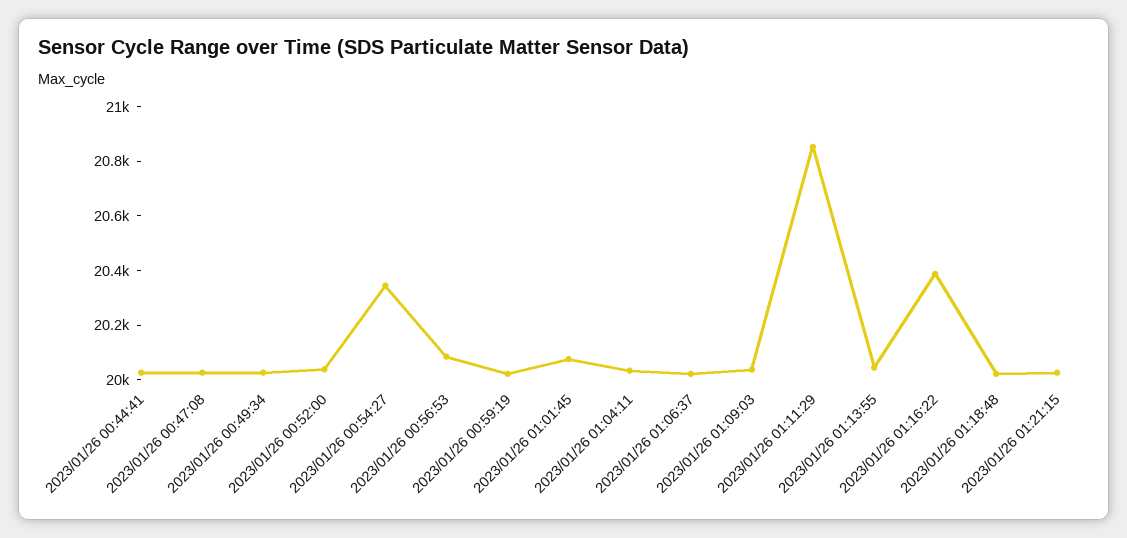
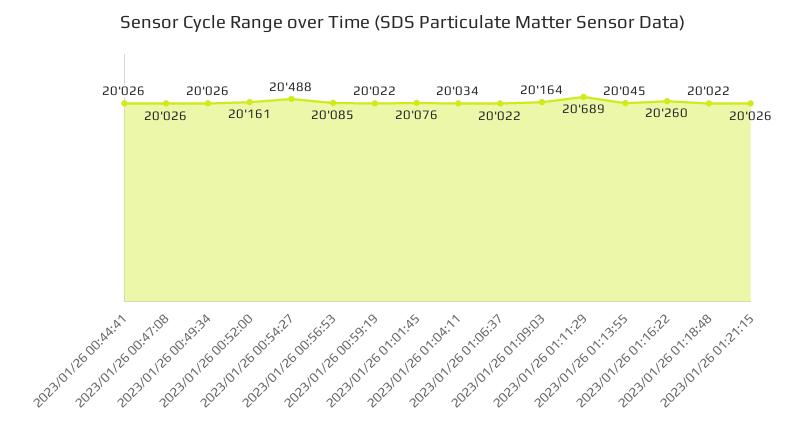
2023/01/26 00:52:00: 20050 -> 20161
2023/01/26 00:54:27: 20350 -> 20488
2023/01/26 01:09:03: 20050 -> 20164
2023/01/26 01:11:29: 20850 -> 20689
2023/01/26 01:16:22: 20400 -> 20260

